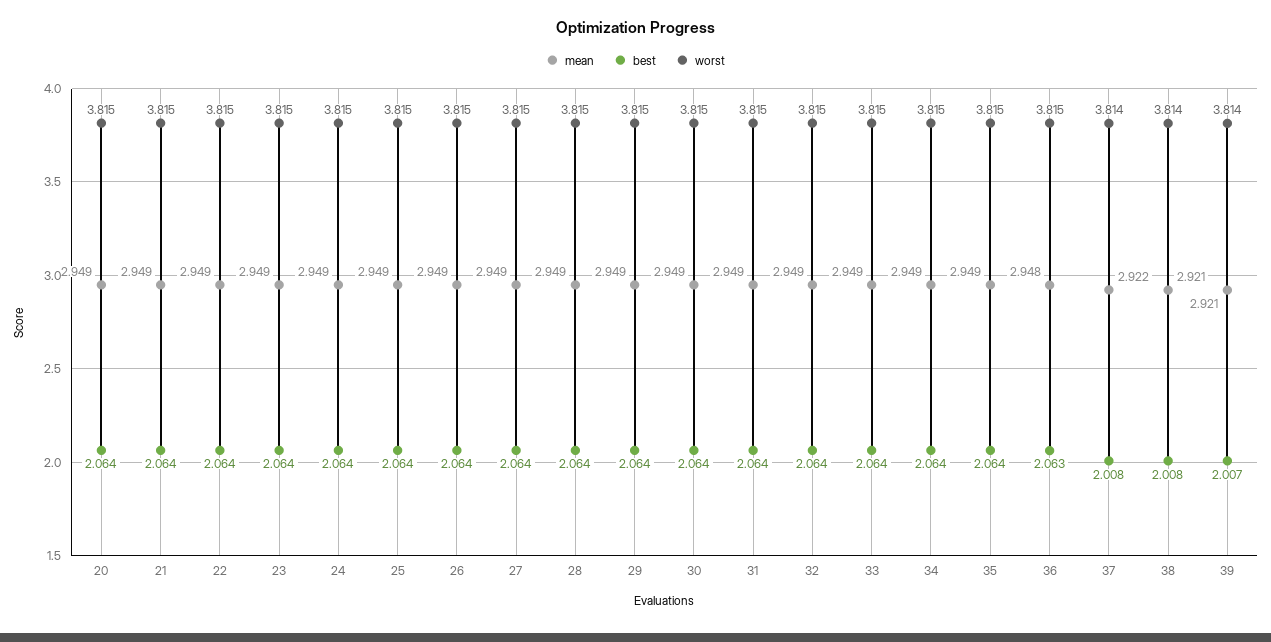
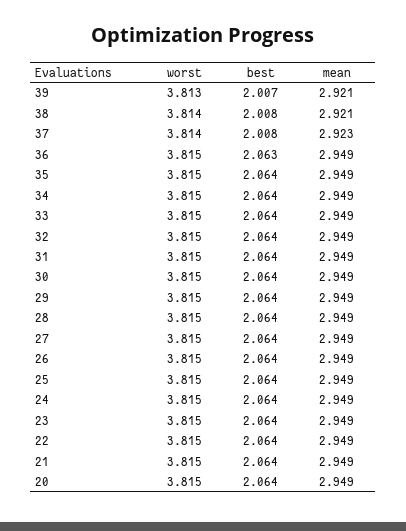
mean, 36: 2.948 -> 2.949
mean, 37: 2.922 -> 2.923
worst, 39: 3.814 -> 3.813

